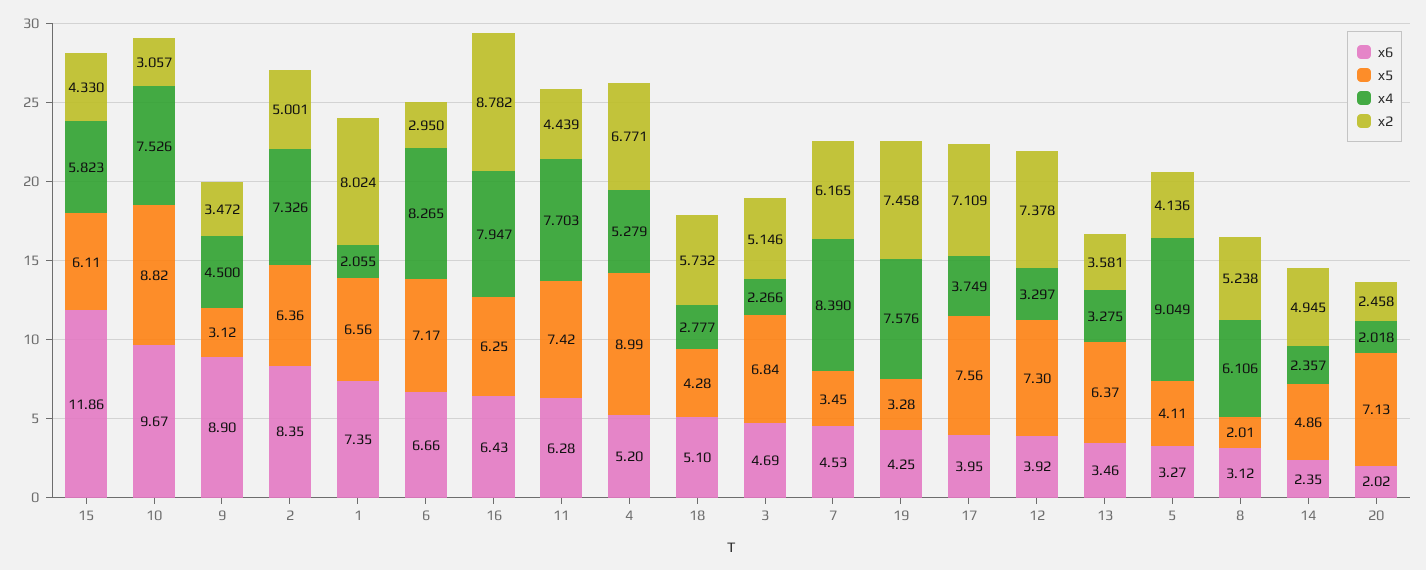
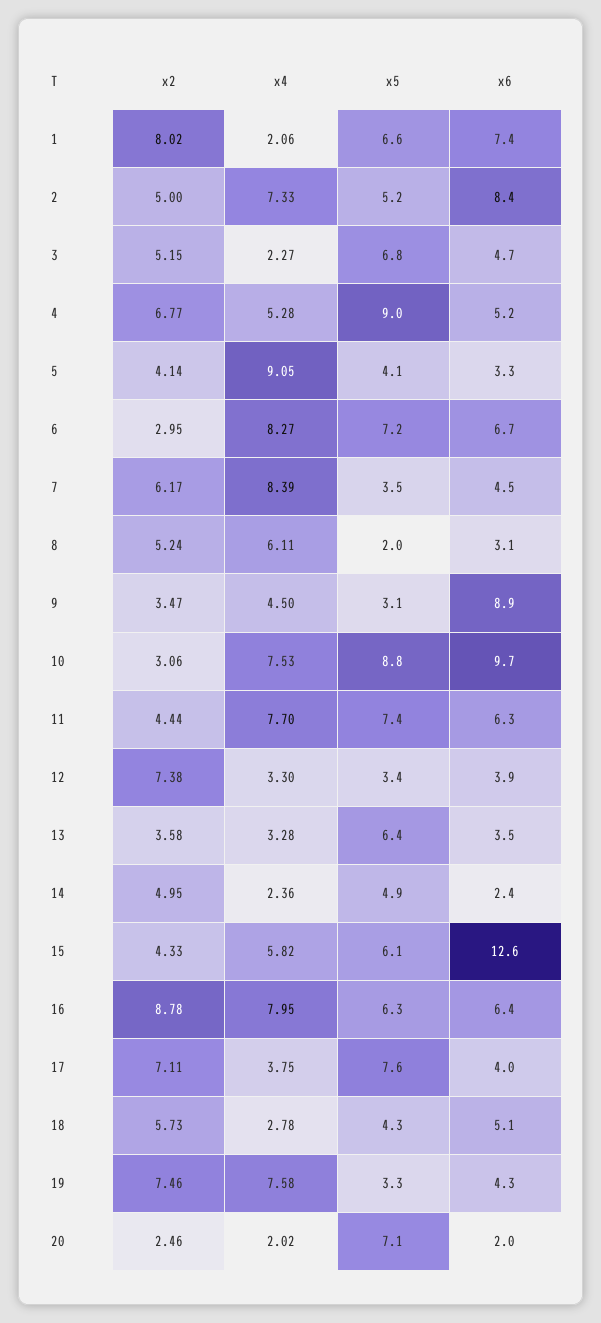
x6, 15: 11.86 -> 12.6
x5, 2: 6.36 -> 5.2
x5, 12: 7.3 -> 3.4

